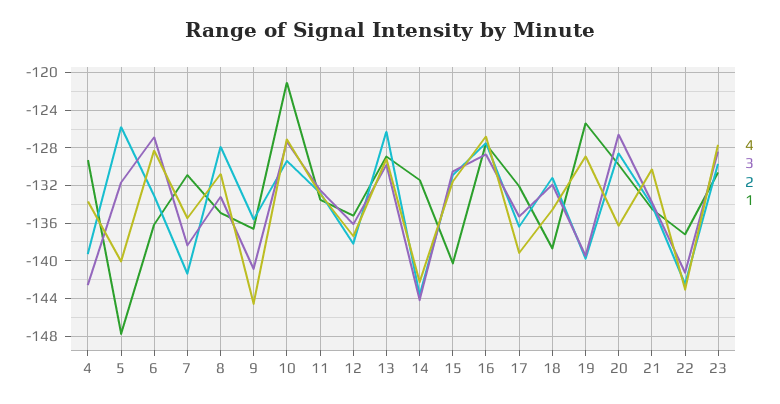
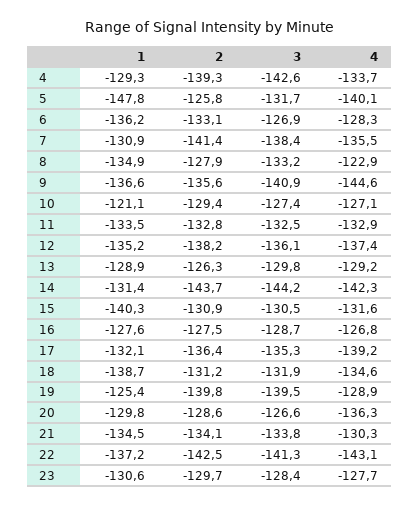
4, 8: -131 -> -122.9

